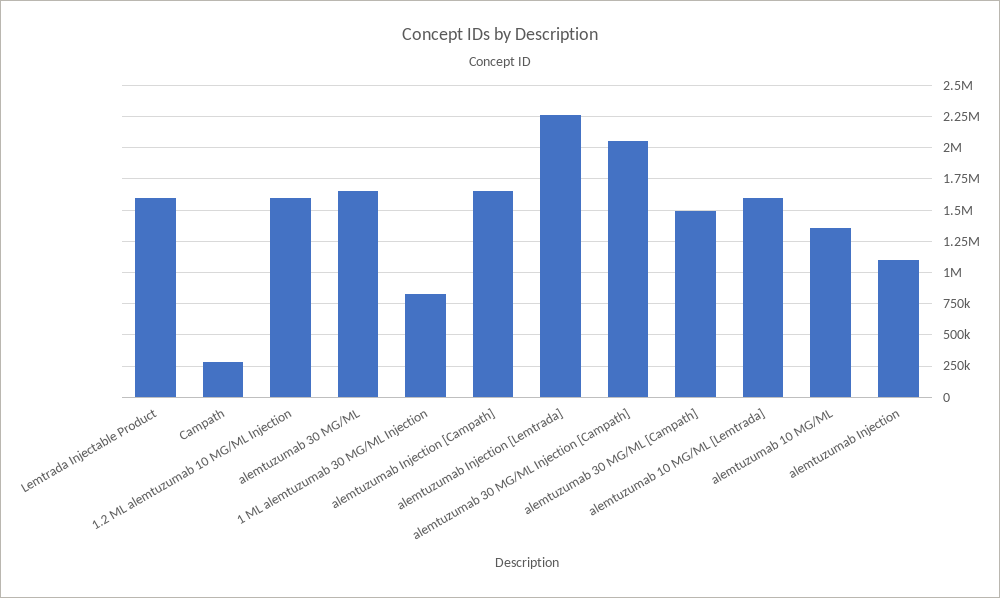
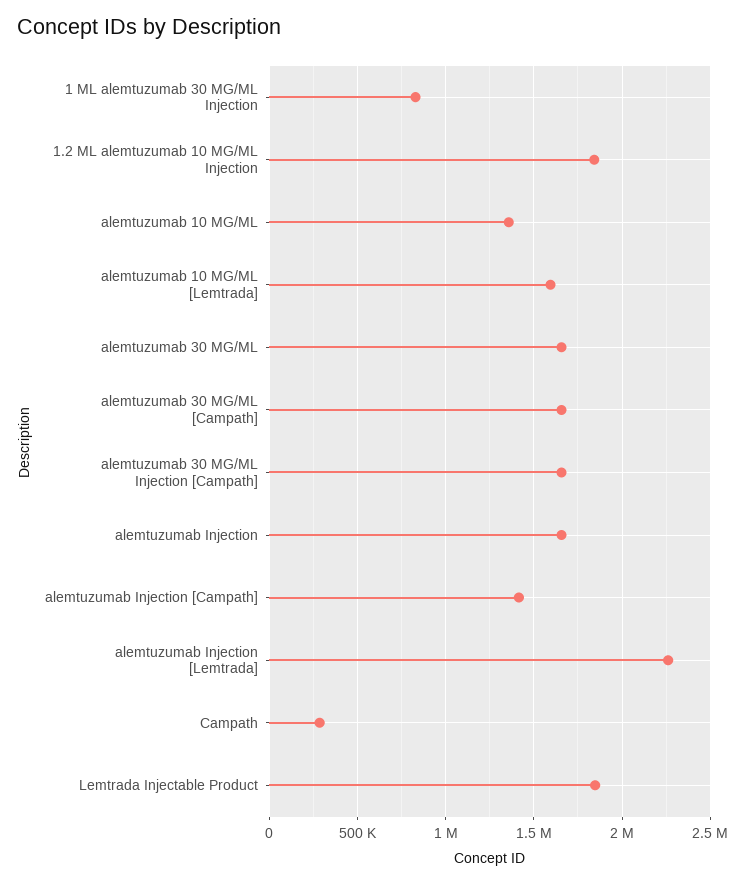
Lemtrada Injectable Product: 1600000 -> 1850000
1.2 ML alemtuzumab 10 MG/ML Injection: 1600000 -> 1850000
alemtuzumab Injection [Campath]: 1650000 -> 1400000
alemtuzumab 30 MG/ML Injection [Campath]: 2050000 -> 1650000
alemtuzumab 30 MG/ML [Campath]: 1500000 -> 1650000
alemtuzumab Injection: 1100000 -> 1650000

